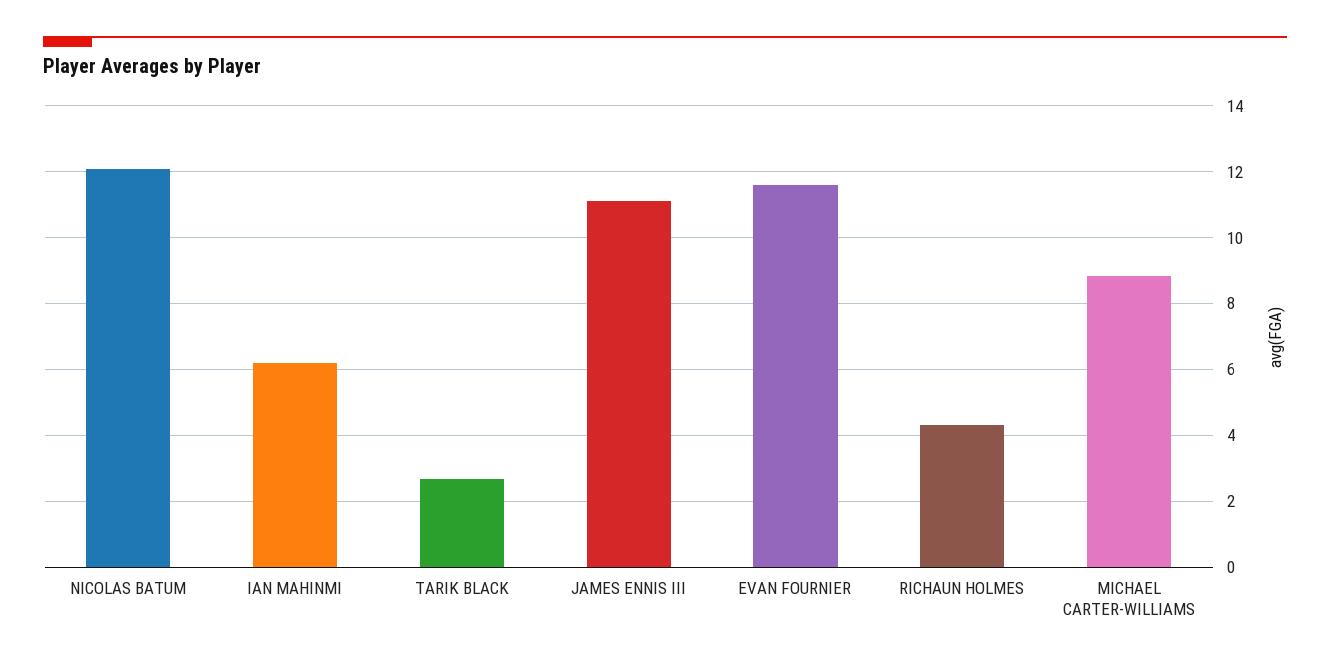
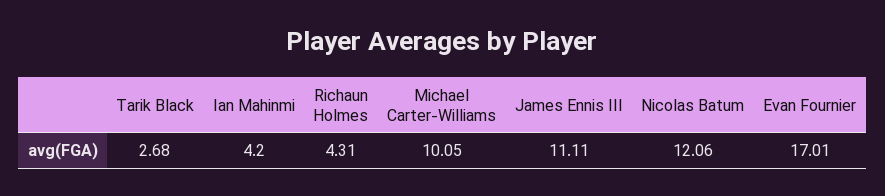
IAN MAHINMI: 6.2 -> 4.2
EVAN FOURNIER: 11.6 -> 17.01
MICHAEL CARTER-WILLIAMS: 8.8 -> 10.05

